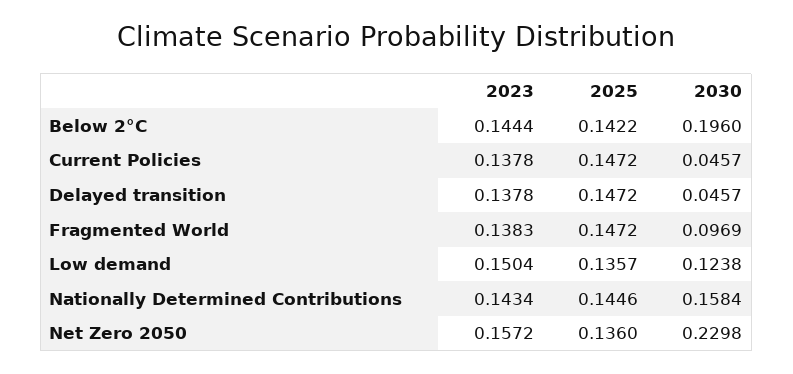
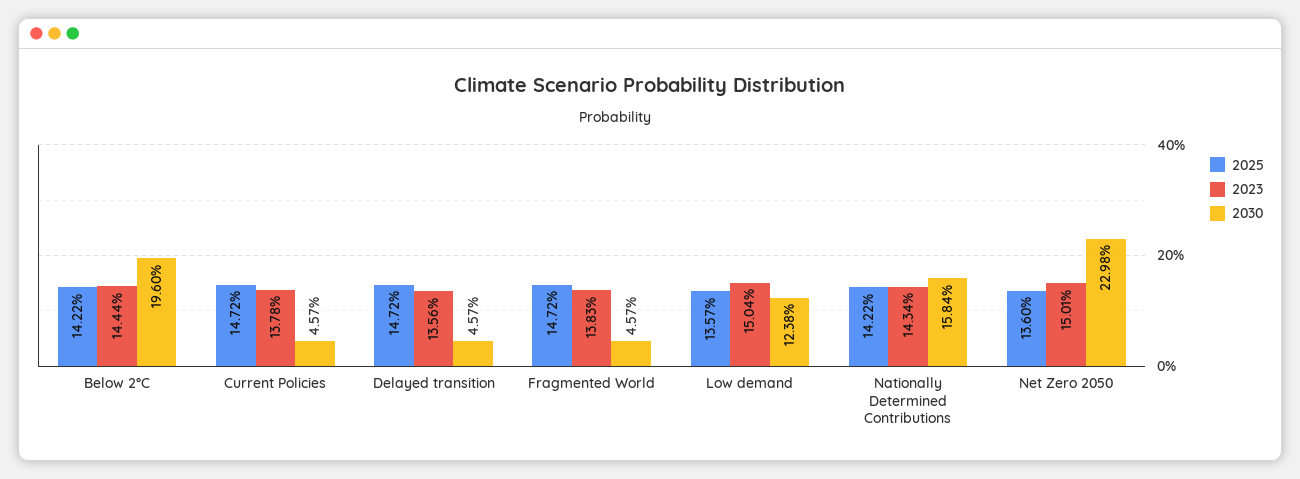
2023, Delayed transition: 0.1378 -> 0.1356
2030, Fragmented World: 0.0969 -> 0.0457
2025, Nationally Determined Contributions: 0.1446 -> 0.1422
2023, Net Zero 2050: 0.1572 -> 0.1501

